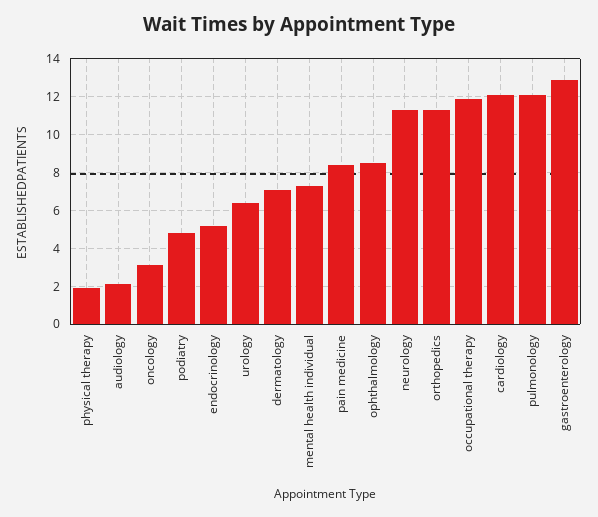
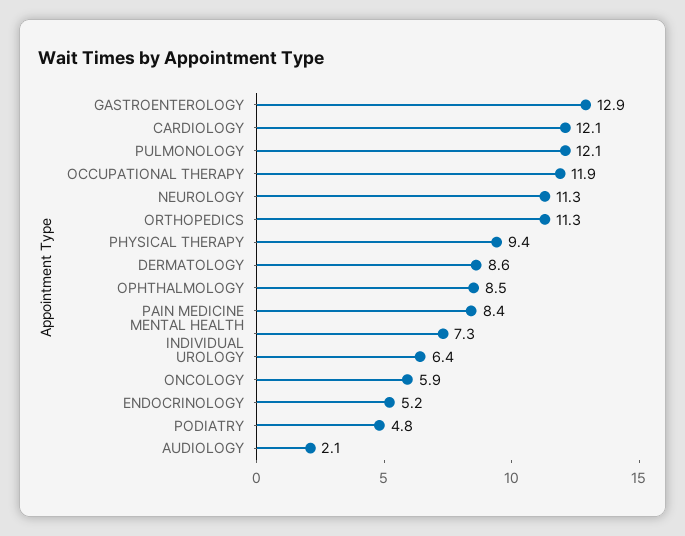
physical therapy: 2 -> 9.4
oncology: 3 -> 5.9
dermatology: 7 -> 8.6

